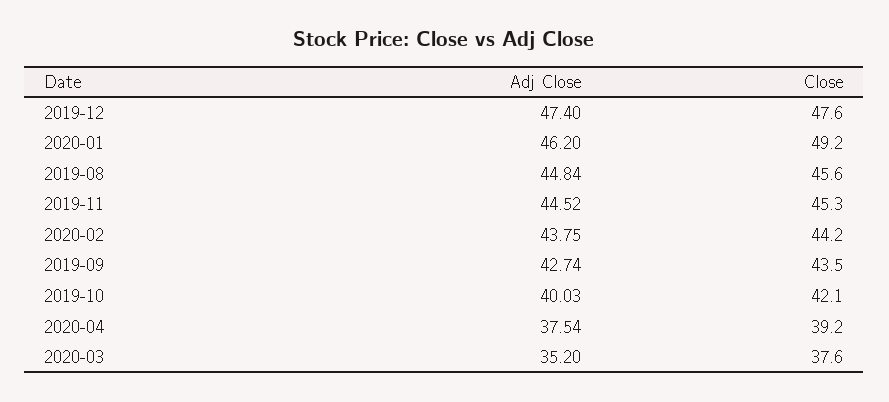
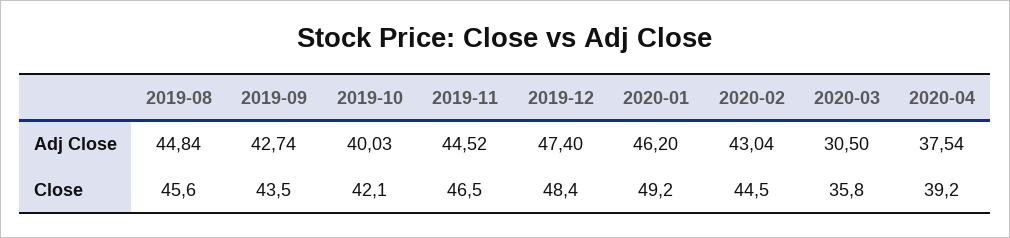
Close, 2019-12: 47.6 -> 48.4
Close, 2019-11: 45.3 -> 46.5
Adj Close, 2020-02: 43.75 -> 43.04
Close, 2020-02: 44.2 -> 44.5
Adj Close, 2020-03: 35.2 -> 30.5
Close, 2020-03: 37.6 -> 35.8

